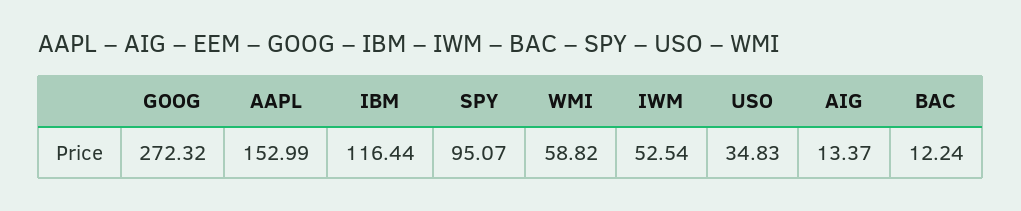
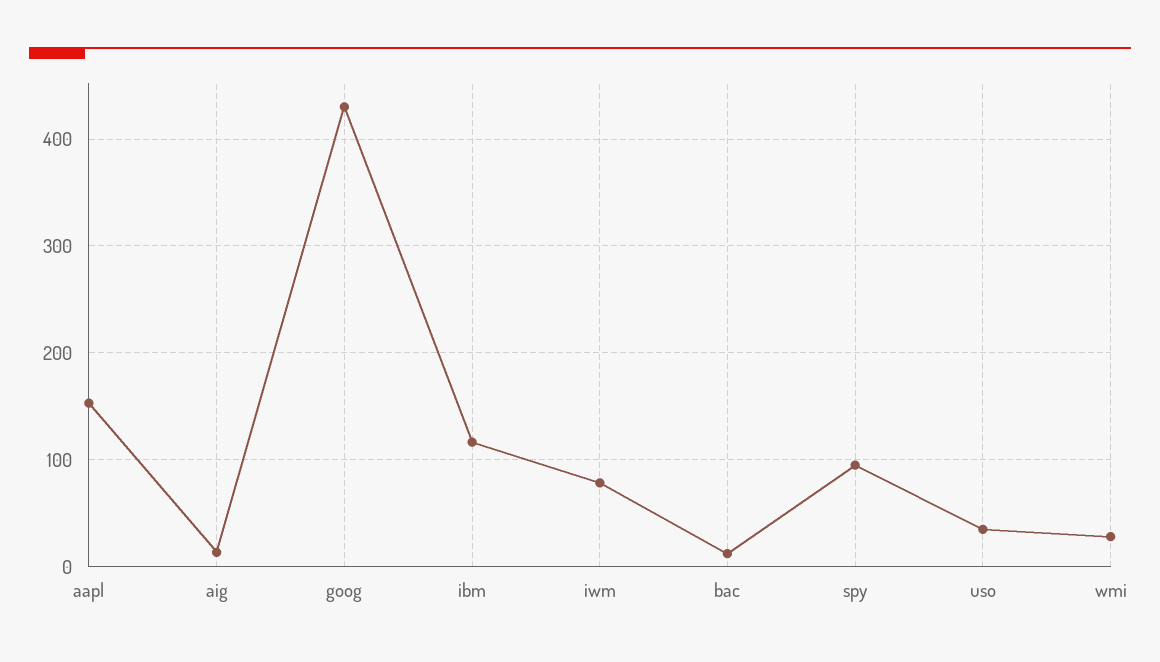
GOOG: 272.32 -> 430
WMI: 58.82 -> 30
IWM: 52.54 -> 80

